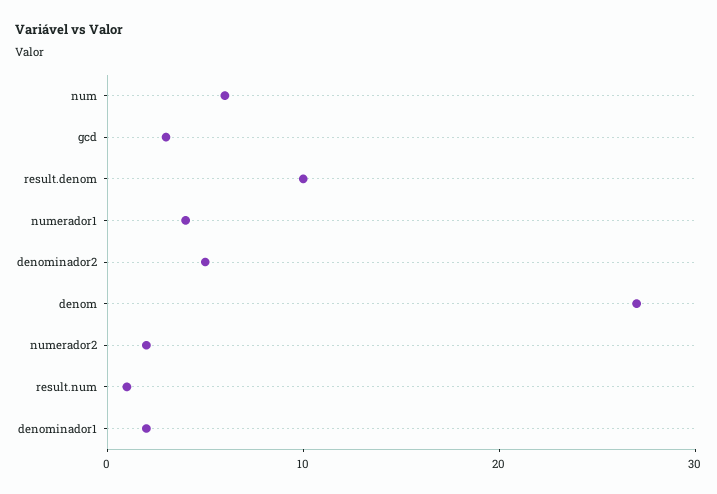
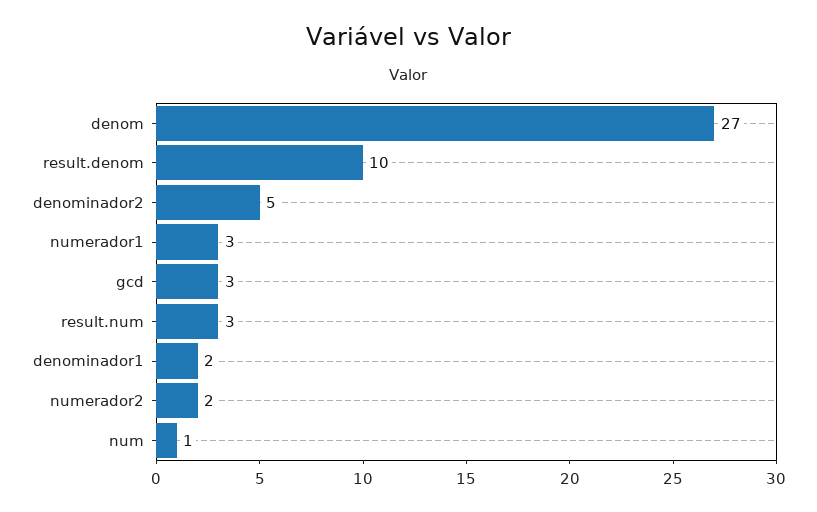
num: 6 -> 1
numerador1: 4 -> 3
result.num: 1 -> 3

